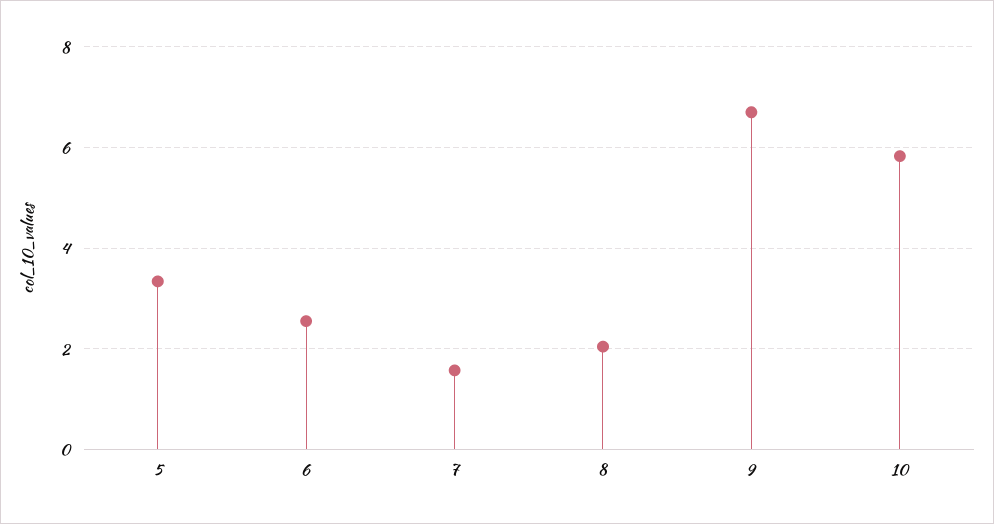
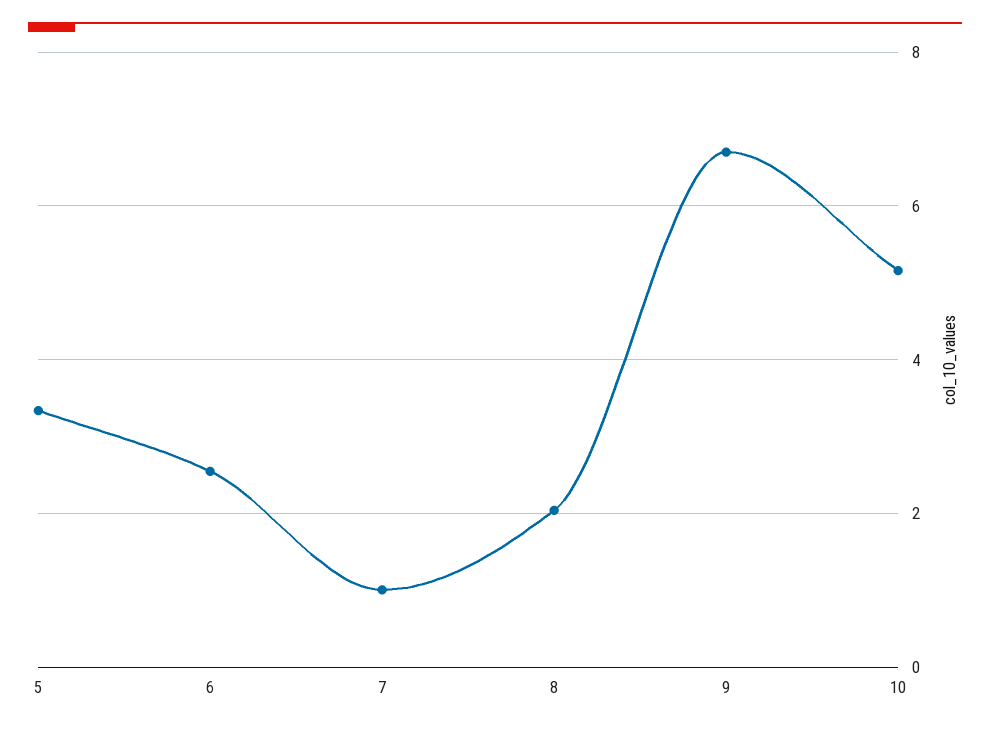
7: 1.6 -> 1
10: 5.8 -> 5.2

